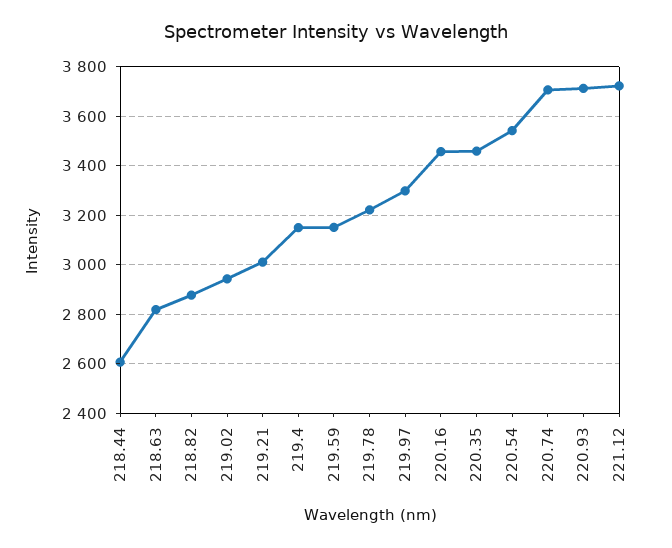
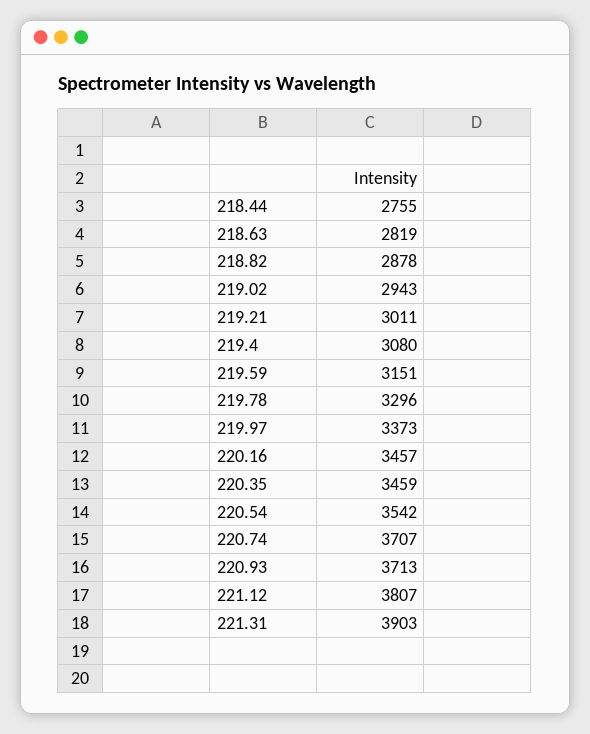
218.44: 2600 -> 2755
219.4: 3150 -> 3080
219.78: 3225 -> 3296
219.97: 3300 -> 3373
221.12: 3725 -> 3807
221.31: none -> 3903

